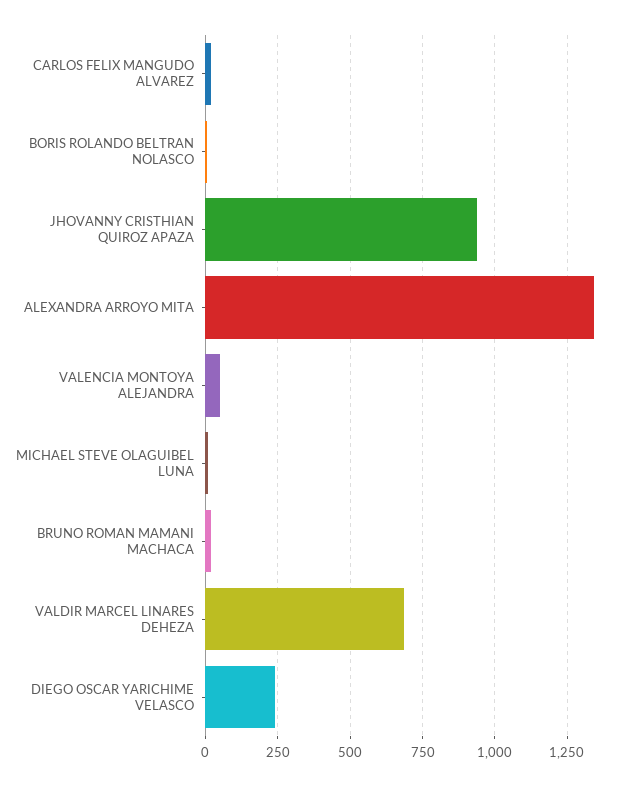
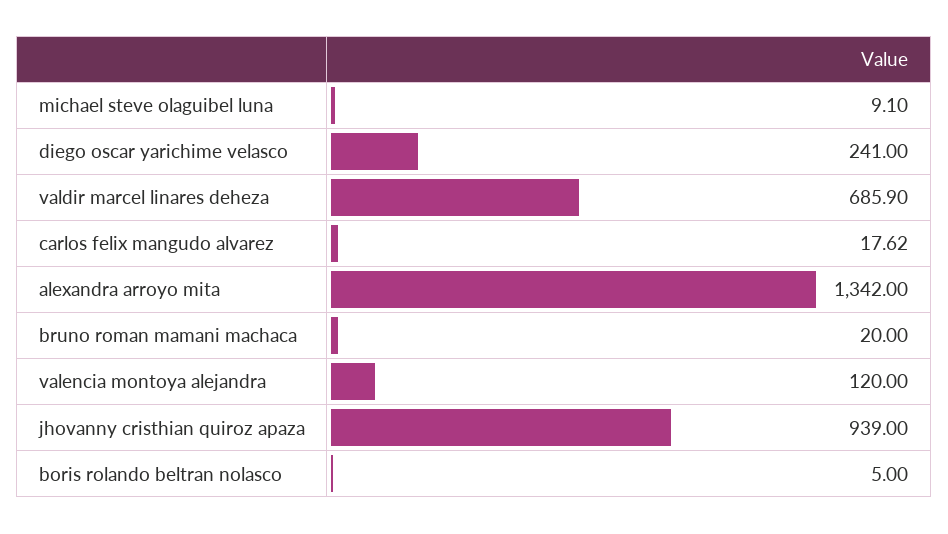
VALENCIA MONTOYA ALEJANDRA: 50 -> 120

